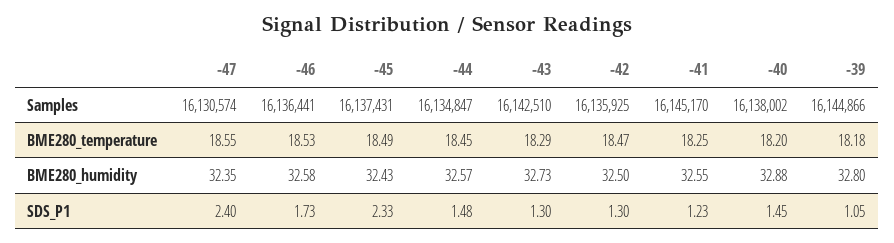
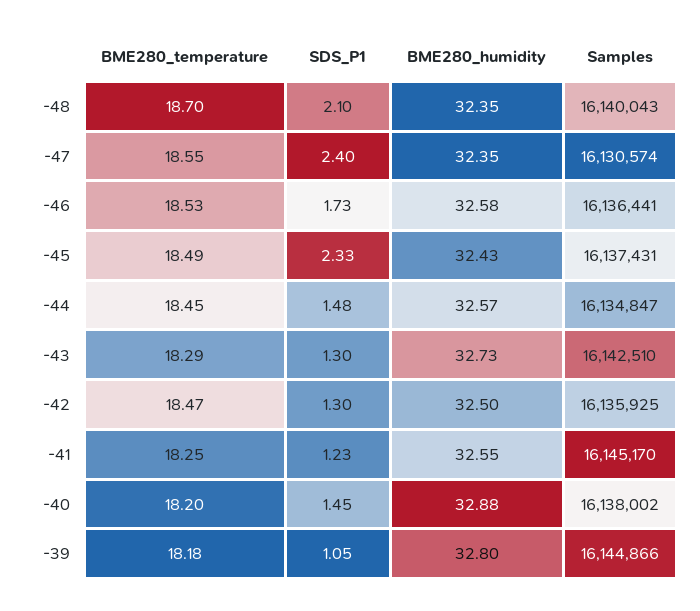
-48, BME280_temperature: none -> 18.7
-48, SDS_P1: none -> 2.1
-48, BME280_humidity: none -> 32.35
-48, Samples: none -> 16140043

